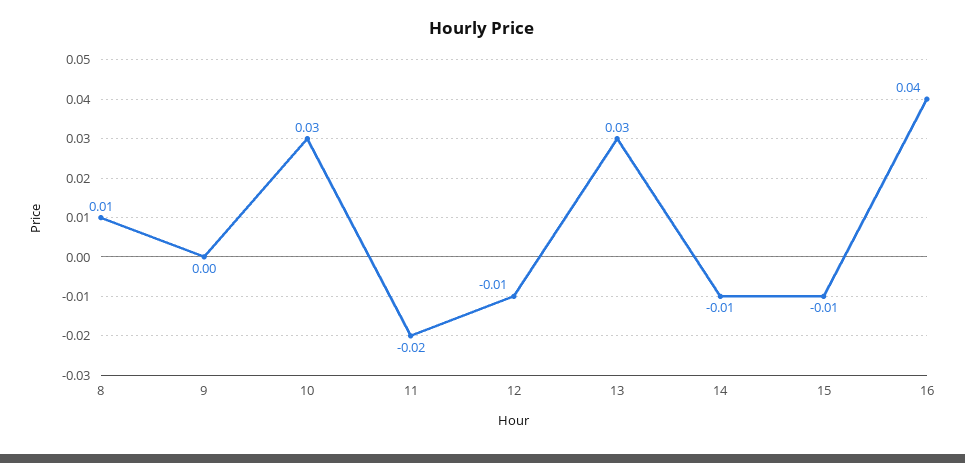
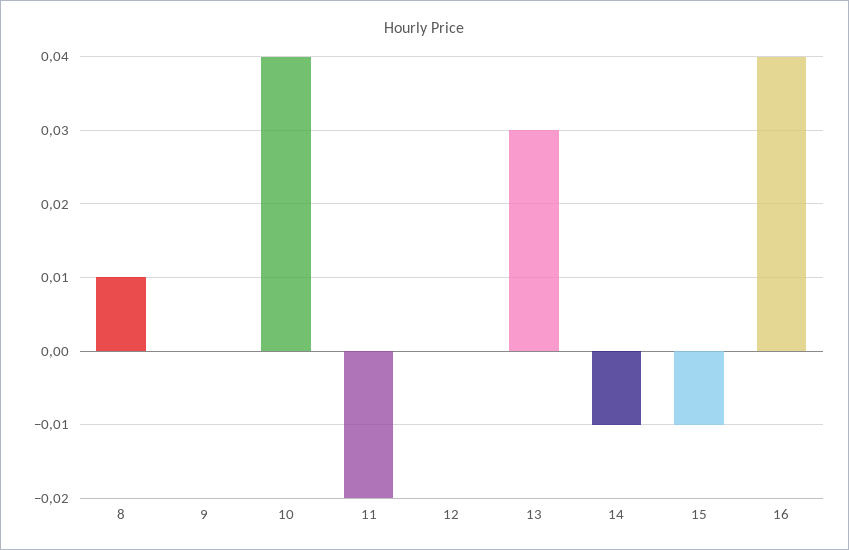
10: 0.03 -> 0.04
12: -0.01 -> 0

